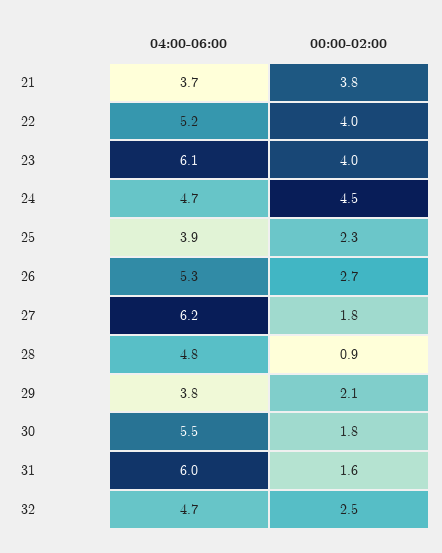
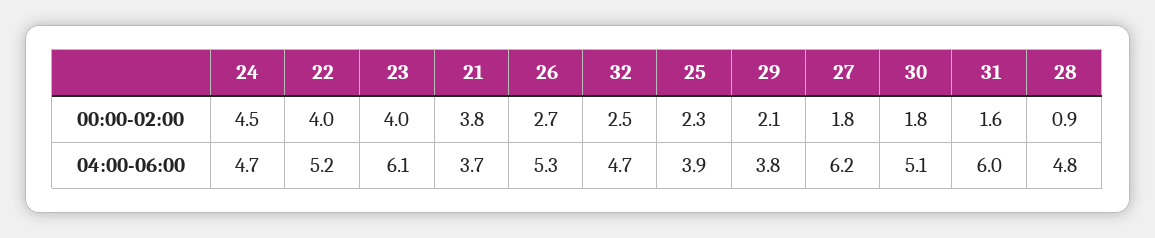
04:00-06:00, 30: 5.5 -> 5.1

